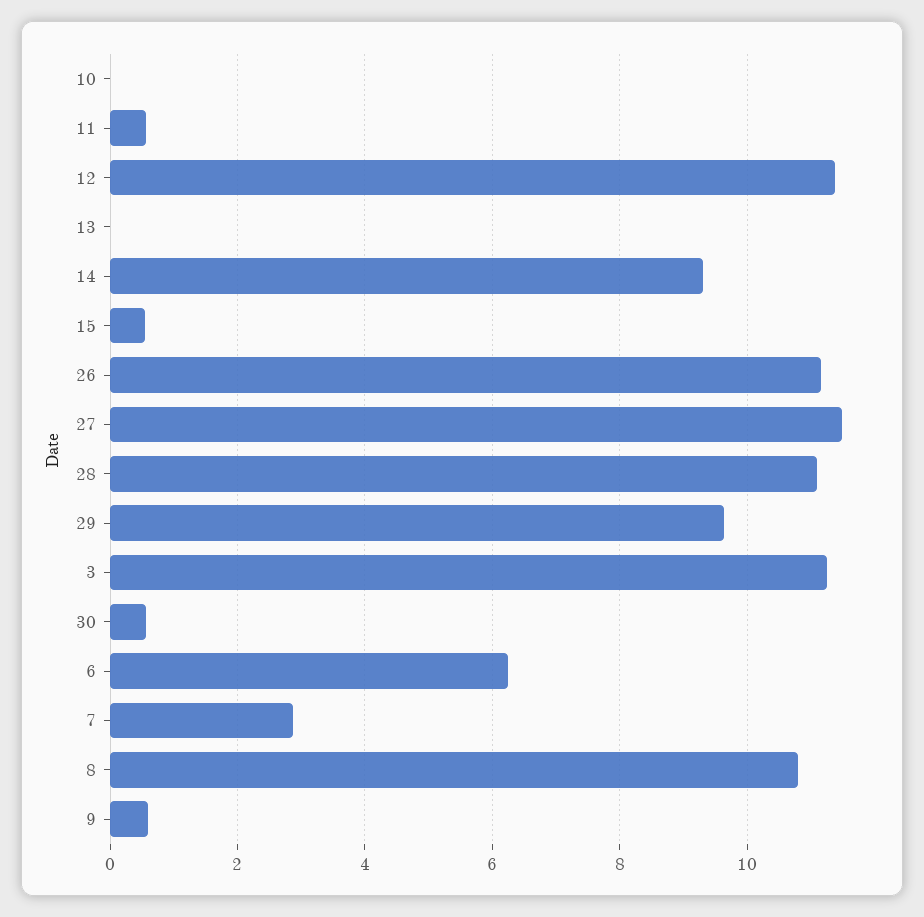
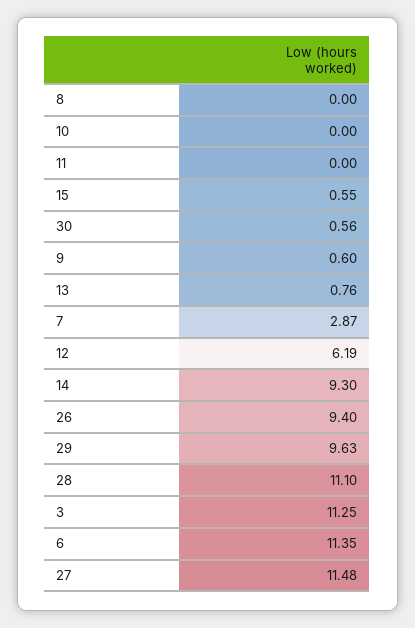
11: 0.6 -> 0
12: 11.4 -> 6.19
13: 0 -> 0.76
26: 11.2 -> 9.4
6: 6.2 -> 11.35
8: 10.8 -> 0

